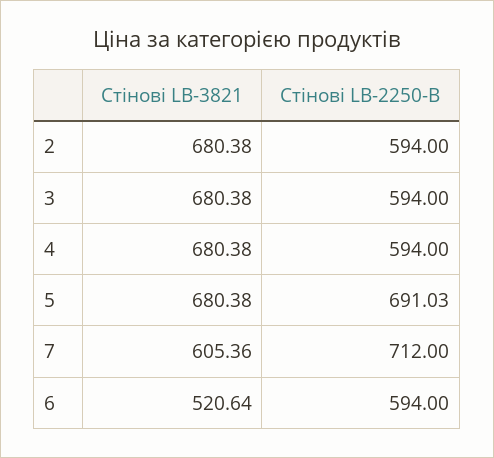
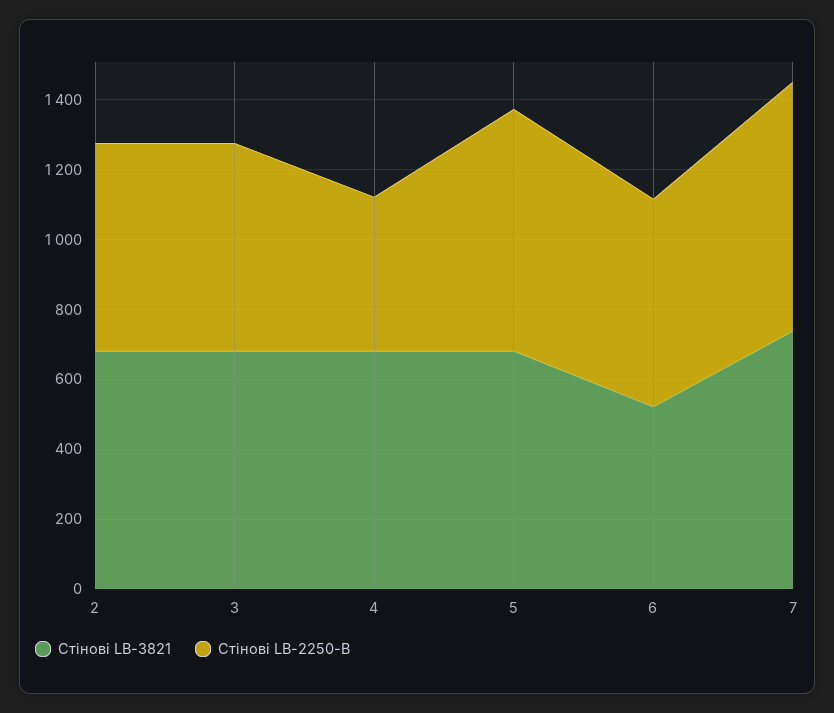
Стінові LB-2250-В, 4: 594 -> 450
Стінові LB-3821, 7: 605.36 -> 750

